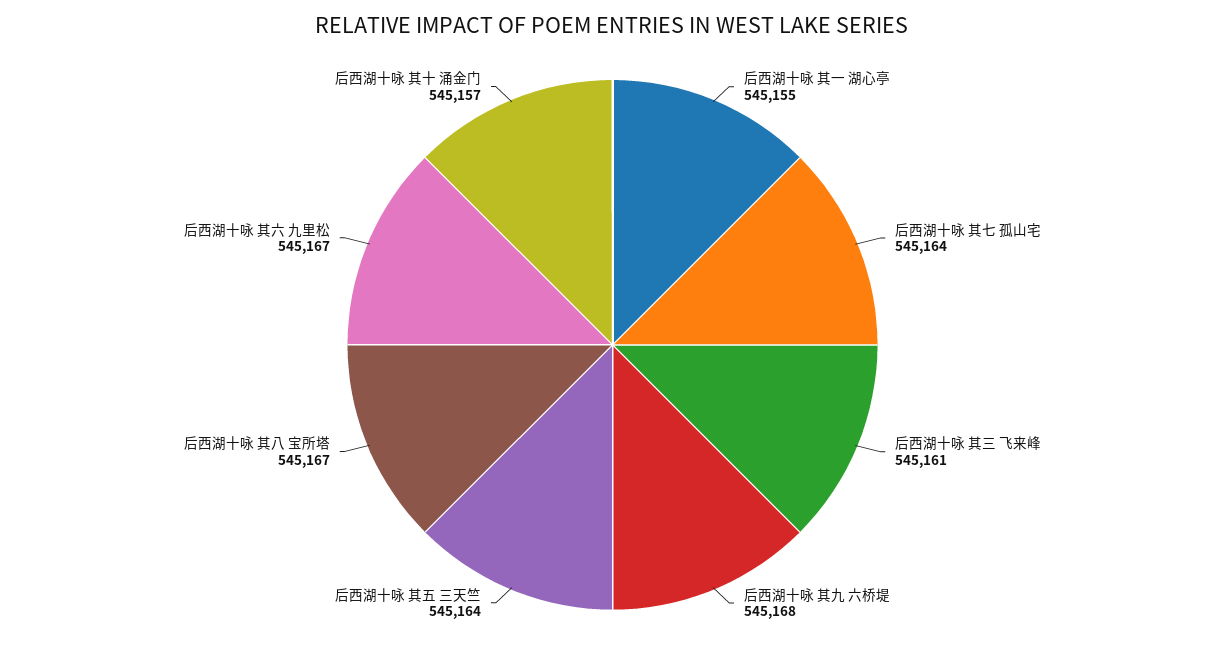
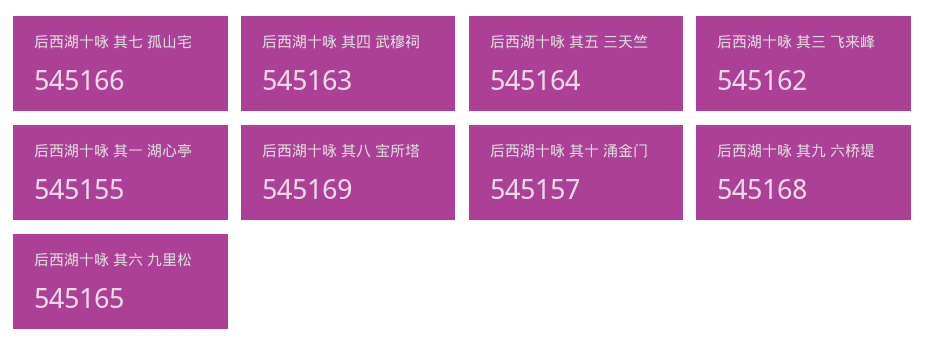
后西湖十咏 其七 孤山宅: 545164 -> 545166
后西湖十咏 其三 飞来峰: 545161 -> 545162
后西湖十咏 其八 宝所塔: 545167 -> 545169
后西湖十咏 其六 九里松: 545167 -> 545165
后西湖十咏 其四 武穆祠: none -> 545163

